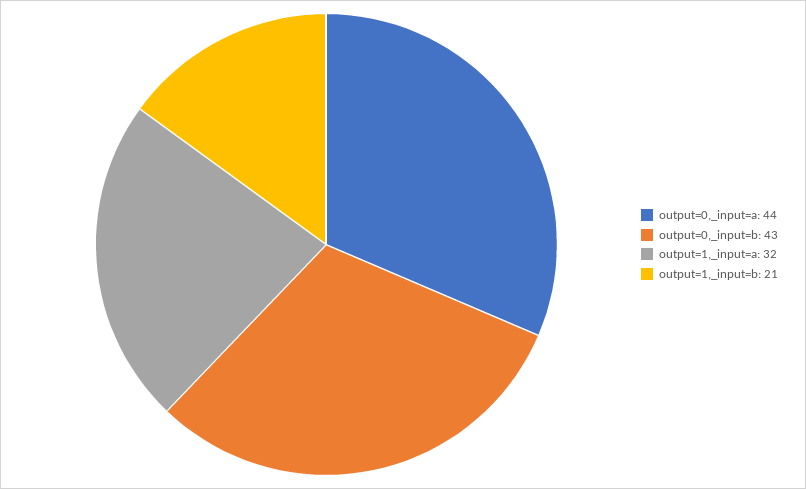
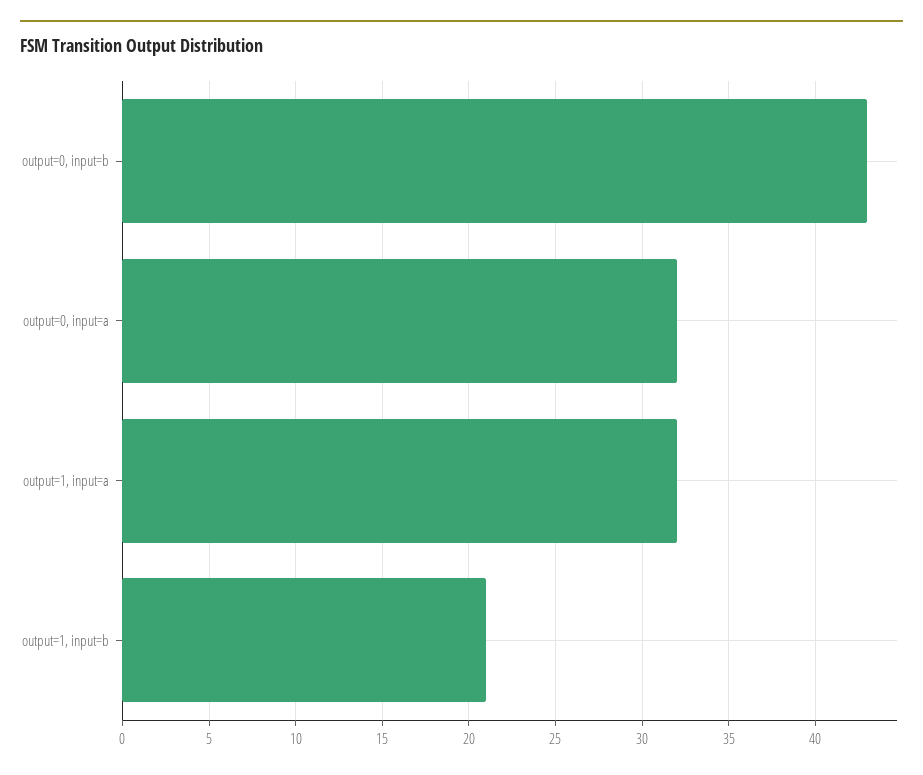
output=0,_input=a: 44 -> 32

